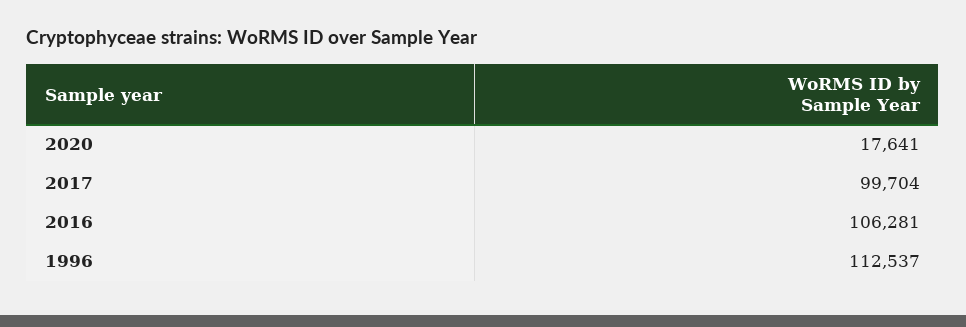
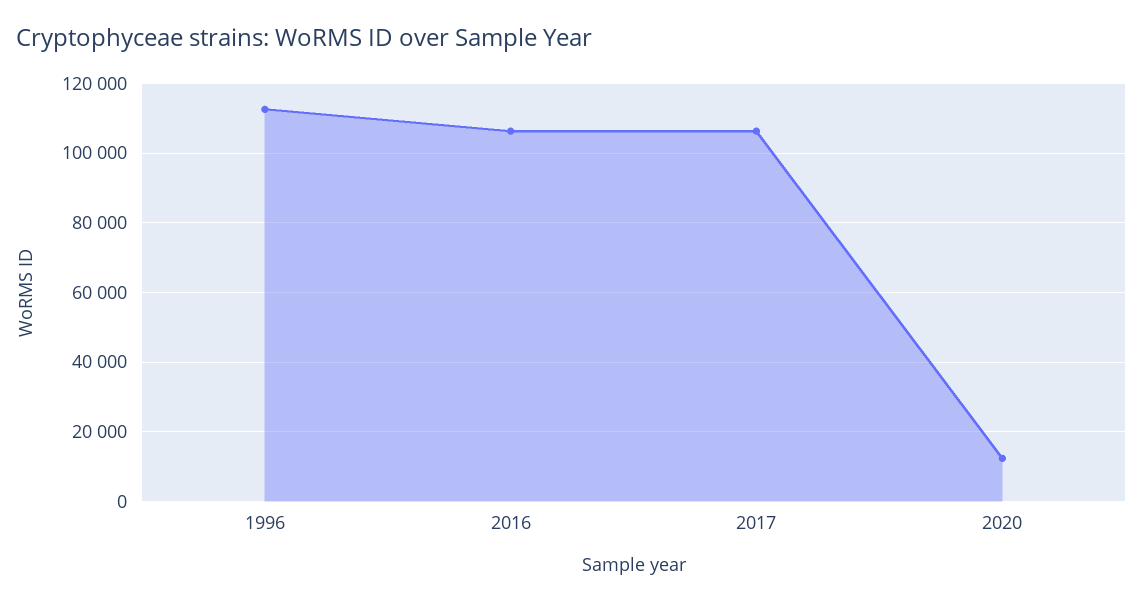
2020: 17641 -> 12000
2017: 99704 -> 106000

